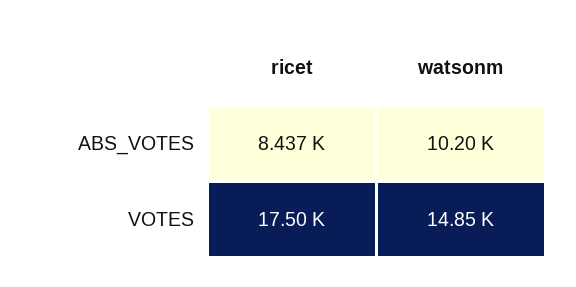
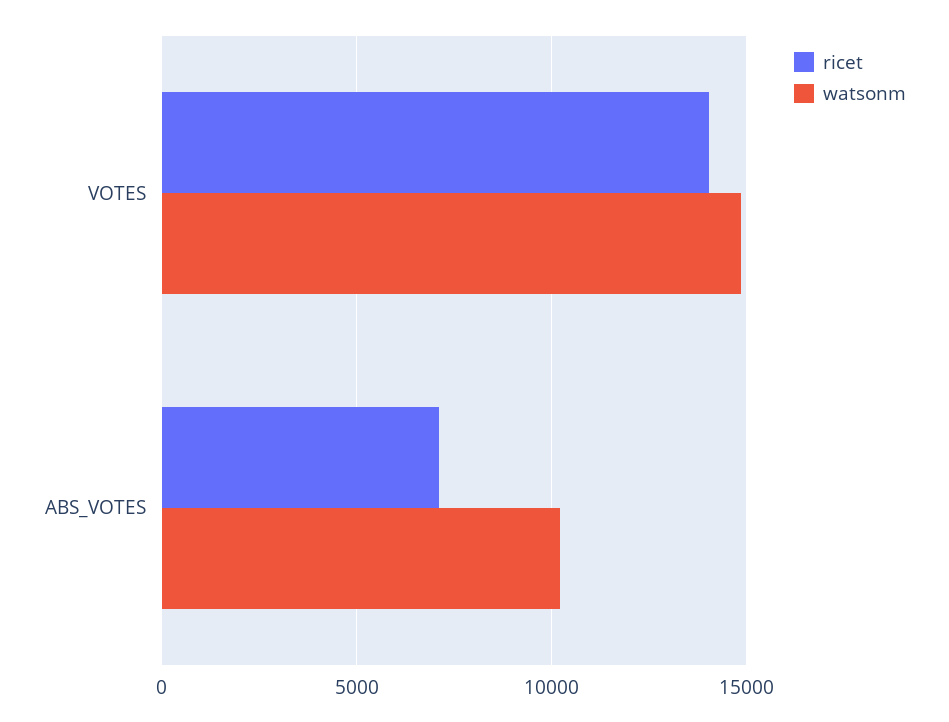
ricet, ABS_VOTES: 8437 -> 7000
ricet, VOTES: 17500 -> 14000

